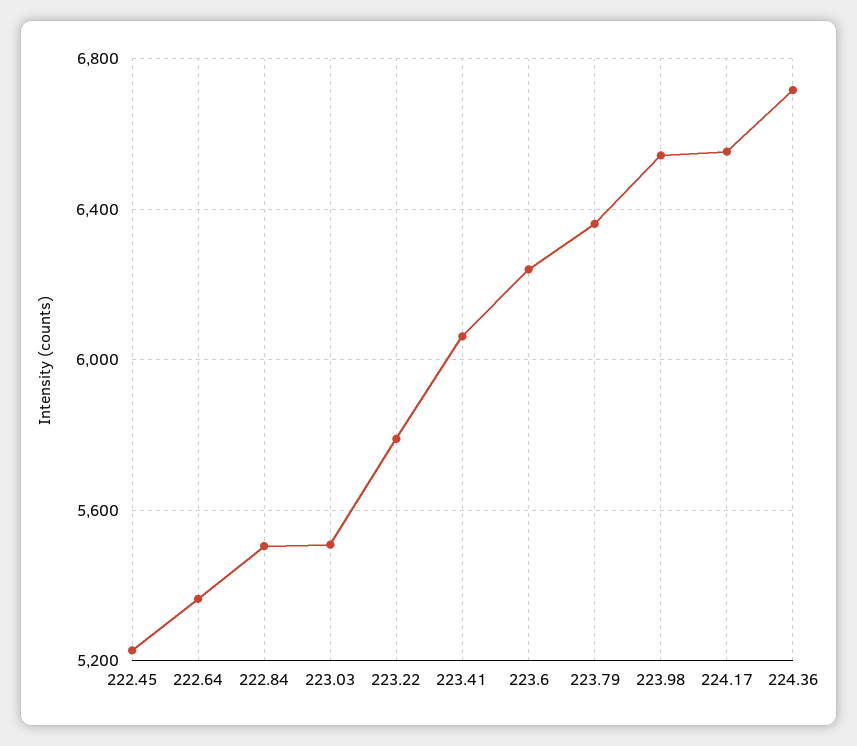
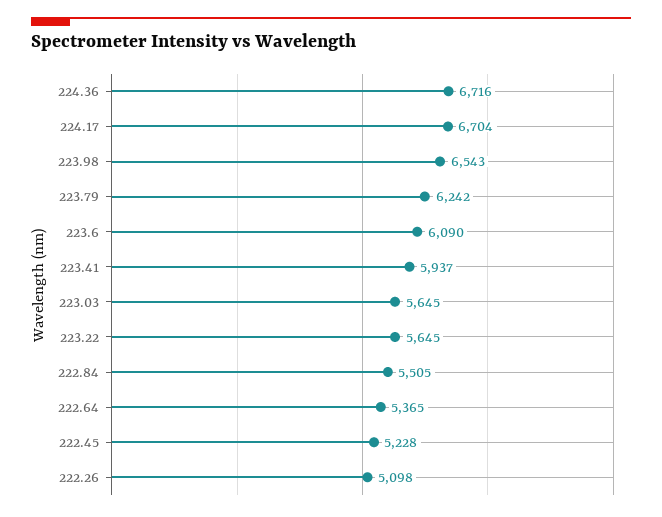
223.03: 5500 -> 5645
223.22: 5800 -> 5645
223.41: 6050 -> 5937
223.6: 6250 -> 6090
223.79: 6350 -> 6242
224.17: 6550 -> 6704
222.26: none -> 5098

